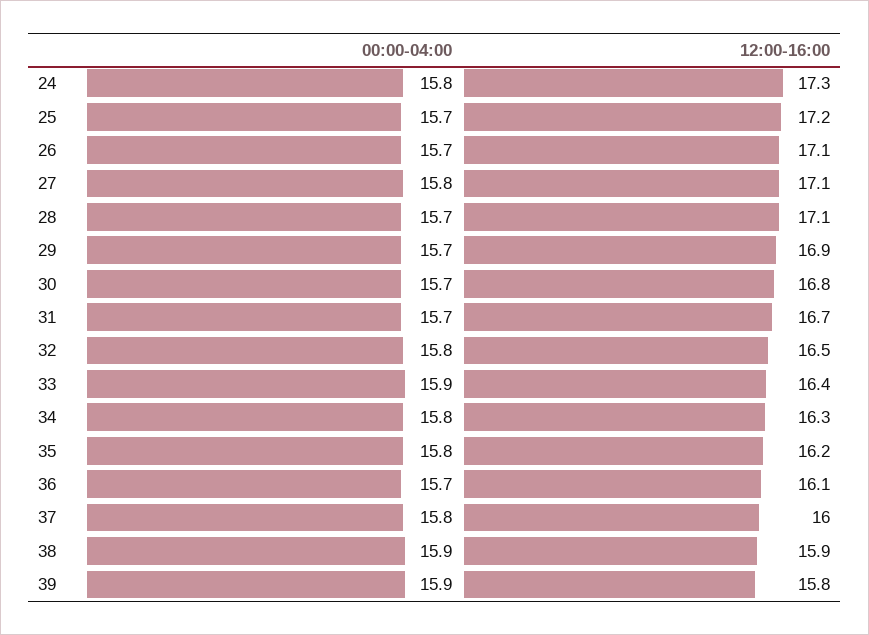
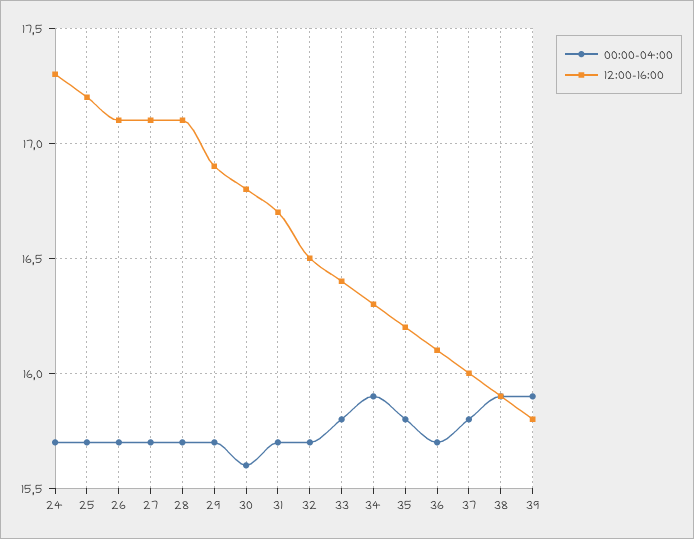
00:00-04:00, 24: 15.8 -> 15.7
00:00-04:00, 27: 15.8 -> 15.7
00:00-04:00, 30: 15.7 -> 15.6
00:00-04:00, 32: 15.8 -> 15.7
00:00-04:00, 33: 15.9 -> 15.8
00:00-04:00, 34: 15.8 -> 15.9

